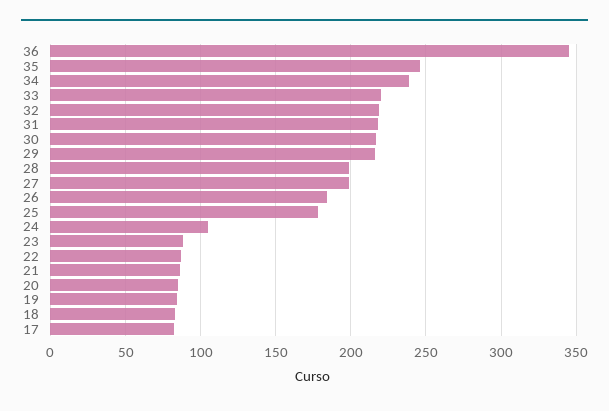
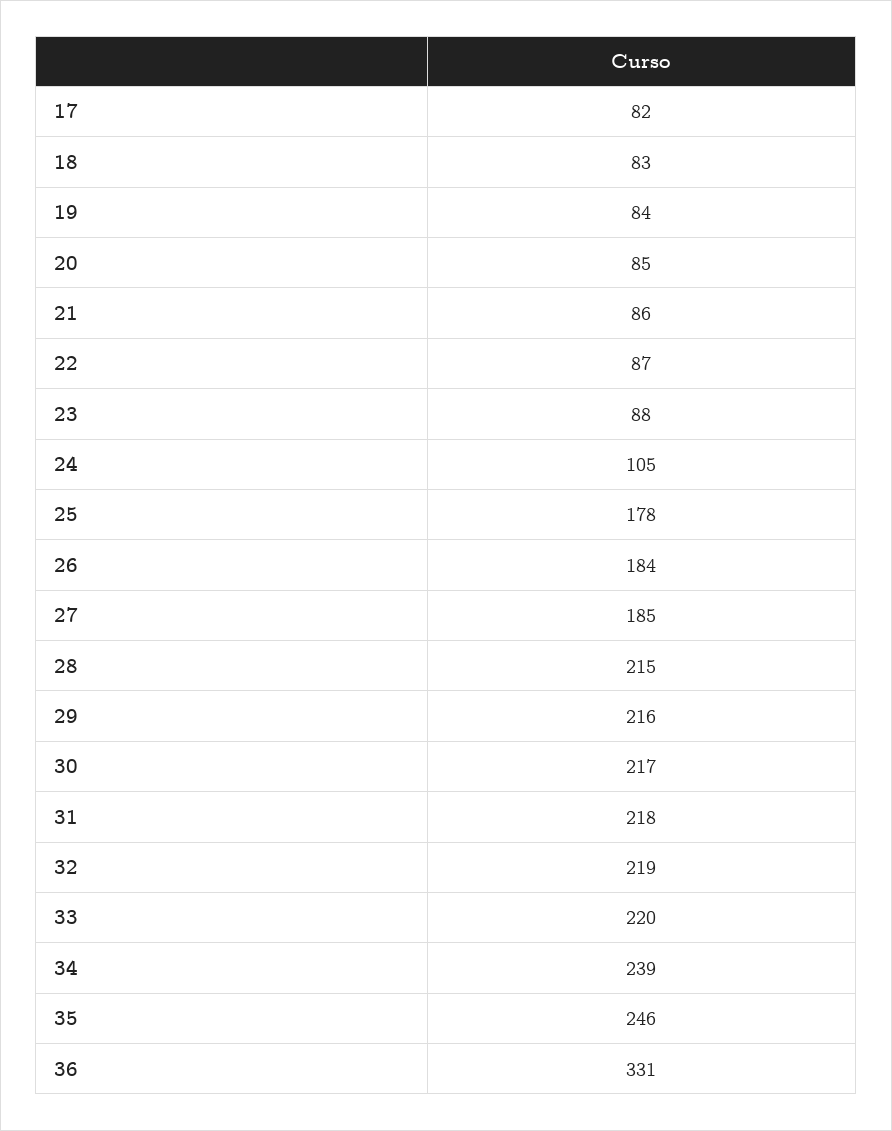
36: 345 -> 331
28: 200 -> 215
27: 200 -> 185

